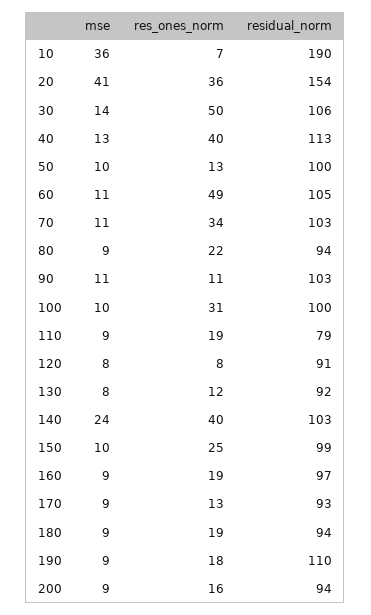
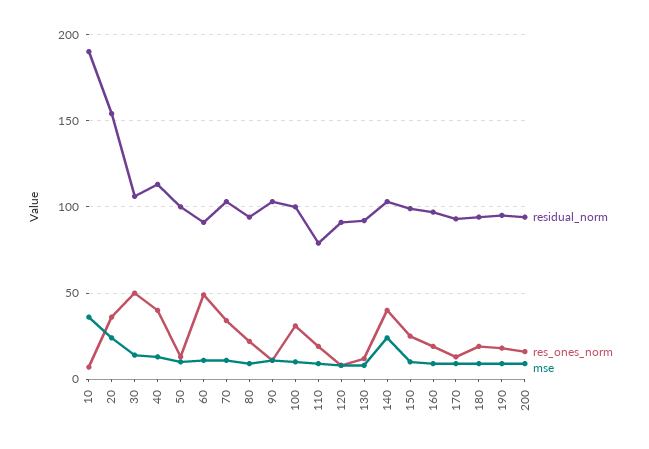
mse, 20: 41 -> 25
residual_norm, 60: 105 -> 90
residual_norm, 190: 110 -> 95

